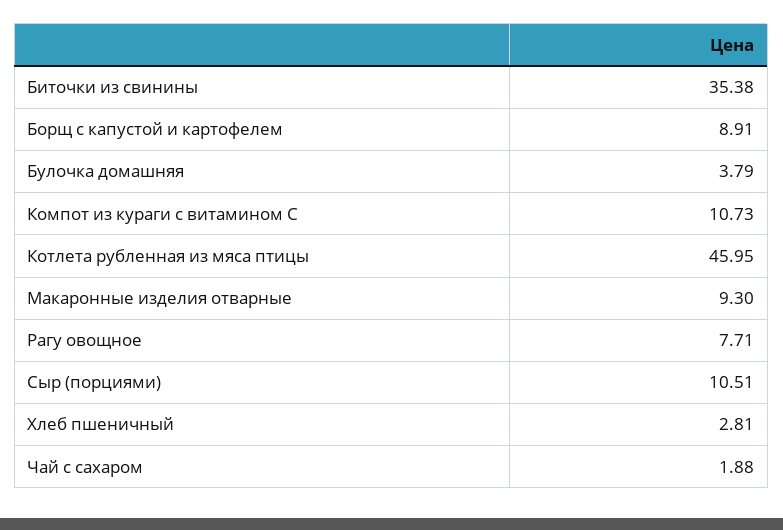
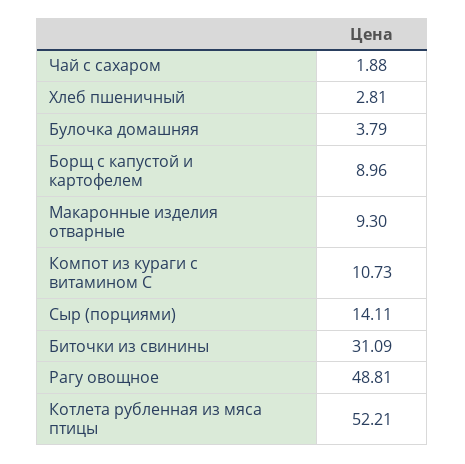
Биточки из свинины: 35.38 -> 31.09
Борщ с капустой и картофелем: 8.91 -> 8.96
Котлета рубленная из мяса птицы: 45.95 -> 52.21
Рагу овощное: 7.71 -> 48.81
Сыр (порциями): 10.51 -> 14.11

